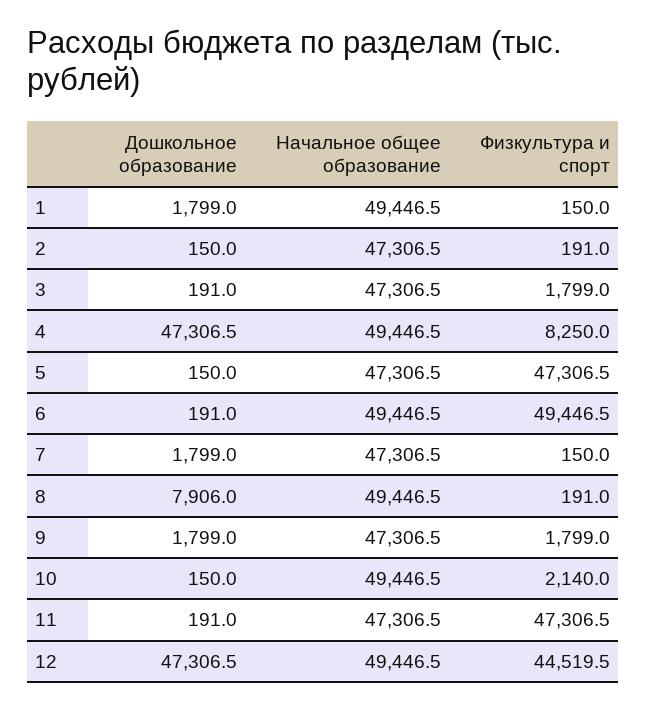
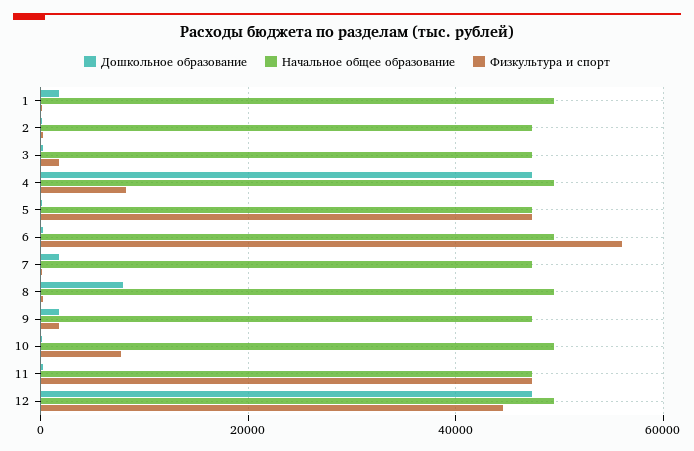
Физкультура и спорт, 6: 49446.5 -> 56000
Физкультура и спорт, 10: 2140 -> 8000

